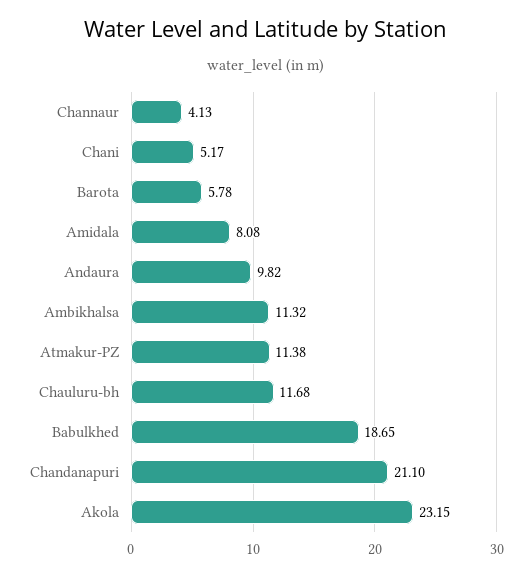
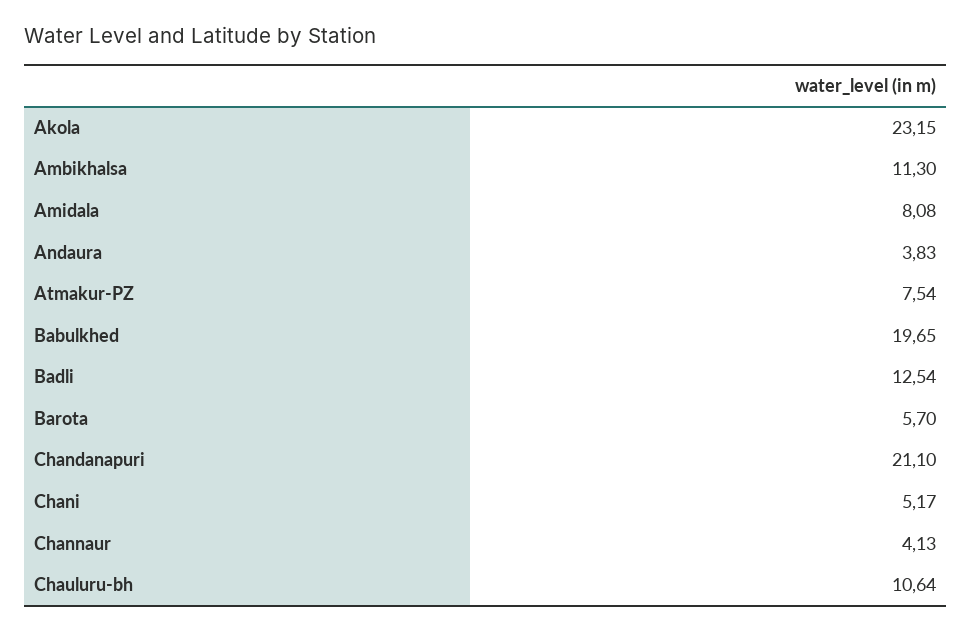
Barota: 5.78 -> 5.7
Andaura: 9.82 -> 3.83
Ambikhalsa: 11.32 -> 11.3
Atmakur-PZ: 11.38 -> 7.54
Chauluru-bh: 11.68 -> 10.64
Babulkhed: 18.65 -> 19.65
Badli: none -> 12.54

